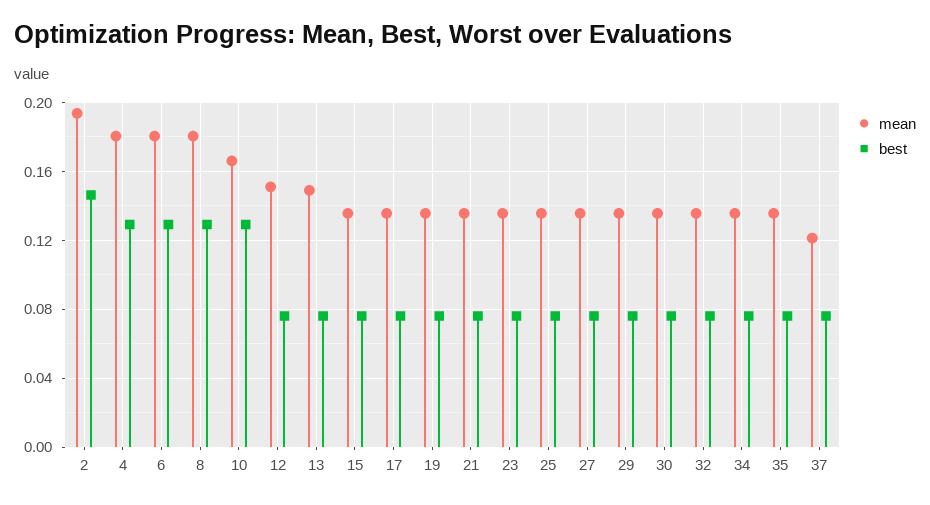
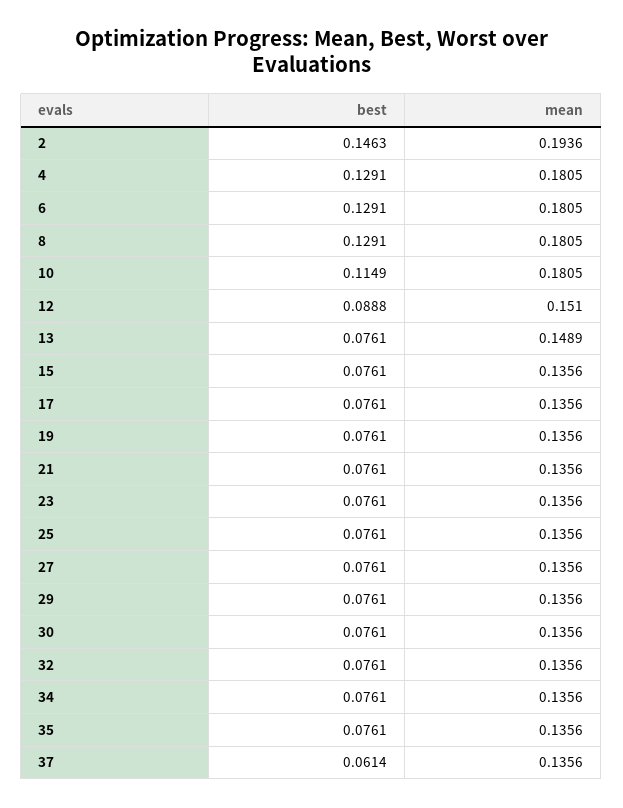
mean, 10: 0.165 -> 0.1805
best, 10: 0.13 -> 0.1149
best, 12: 0.075 -> 0.0888
mean, 37: 0.12 -> 0.1356
best, 37: 0.075 -> 0.0614

